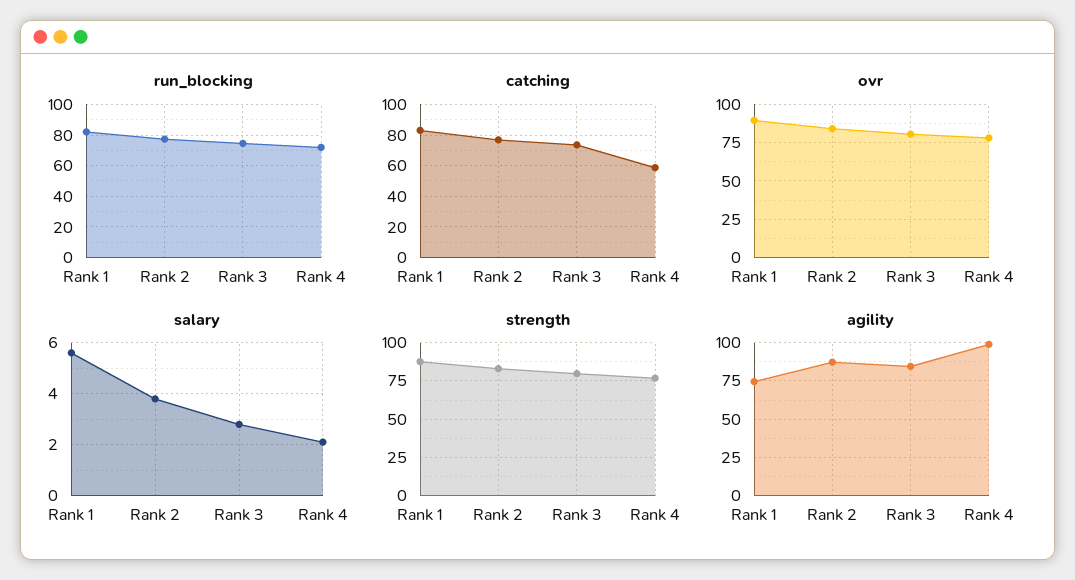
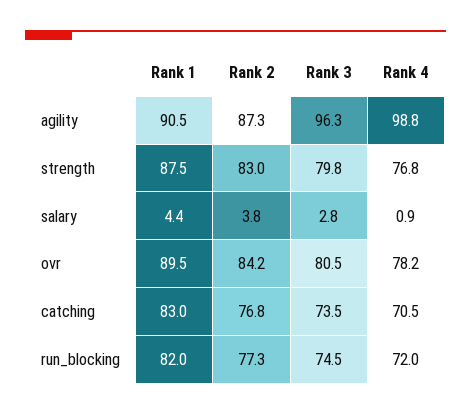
catching, Rank 4: 60 -> 70.5
salary, Rank 1: 5.5 -> 4.4
salary, Rank 4: 2 -> 0.9
agility, Rank 1: 75 -> 90.5
agility, Rank 3: 85 -> 96.3

